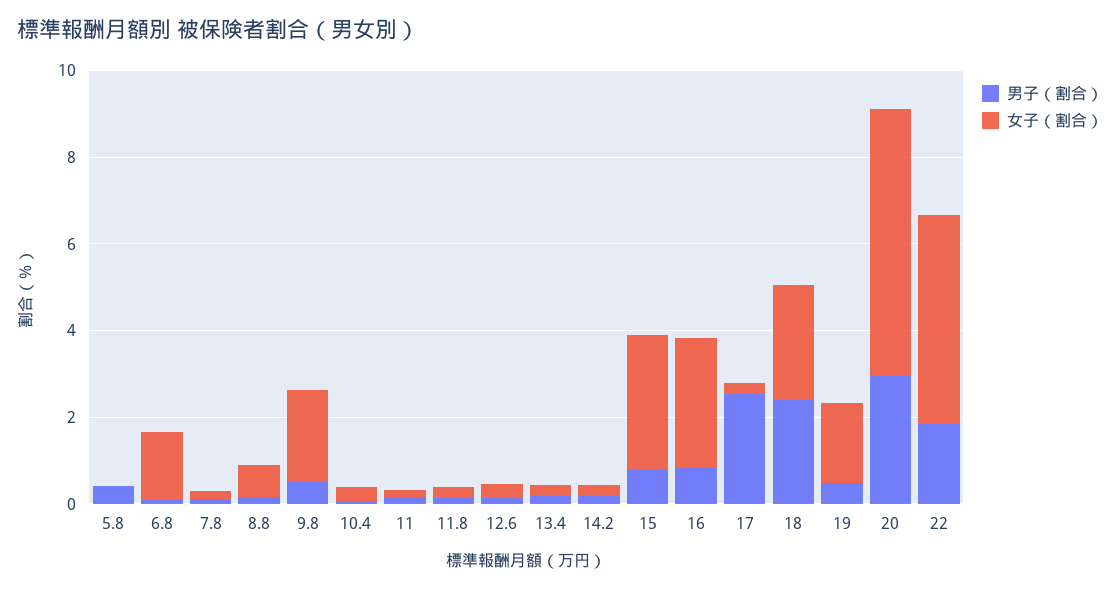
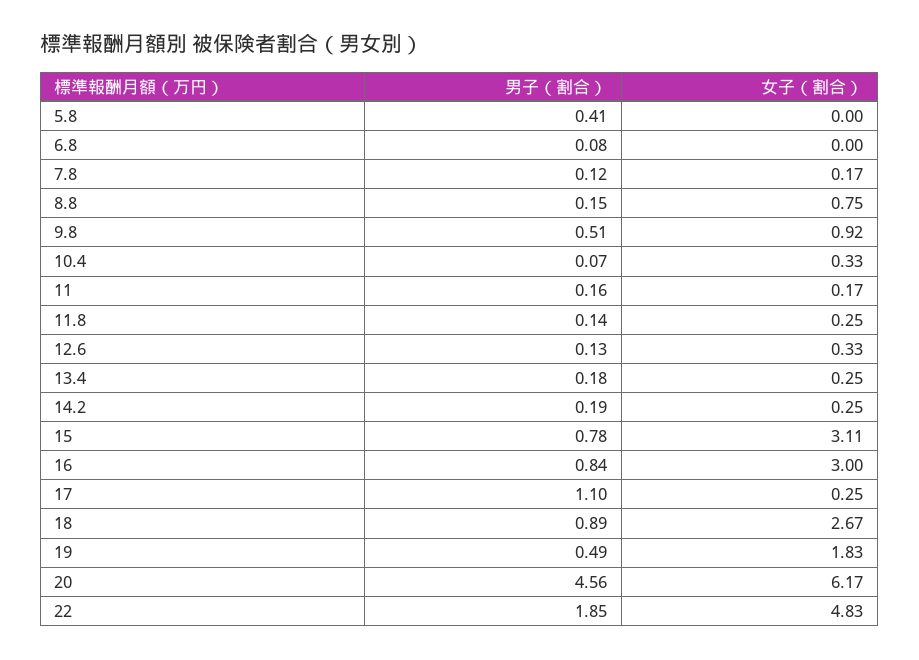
女子（割合）, 6.8: 1.5 -> 0
女子（割合）, 9.8: 2 -> 0.92
男子（割合）, 17: 2.5 -> 1.1
男子（割合）, 18: 2.5 -> 0.89
男子（割合）, 20: 3 -> 4.56

